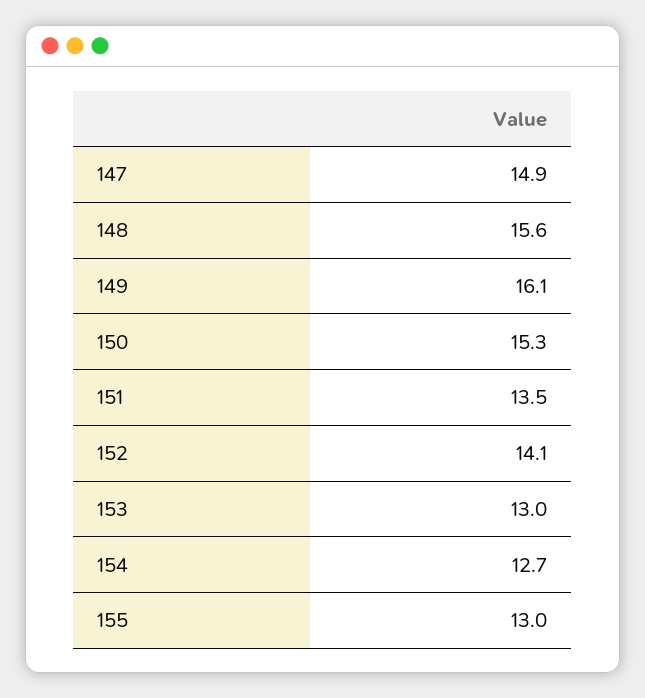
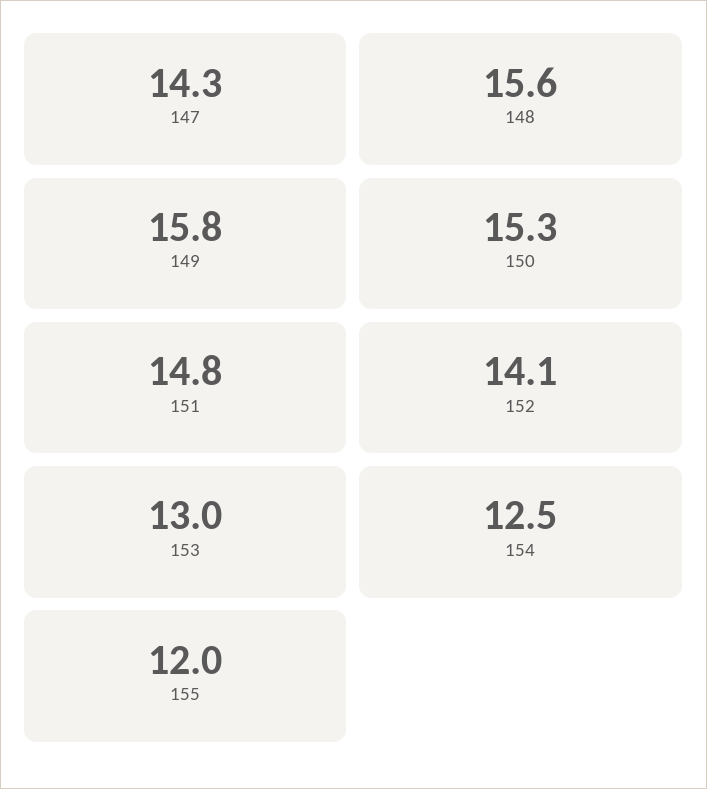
147: 14.9 -> 14.3
149: 16.1 -> 15.8
151: 13.5 -> 14.8
154: 12.7 -> 12.5
155: 13 -> 12

